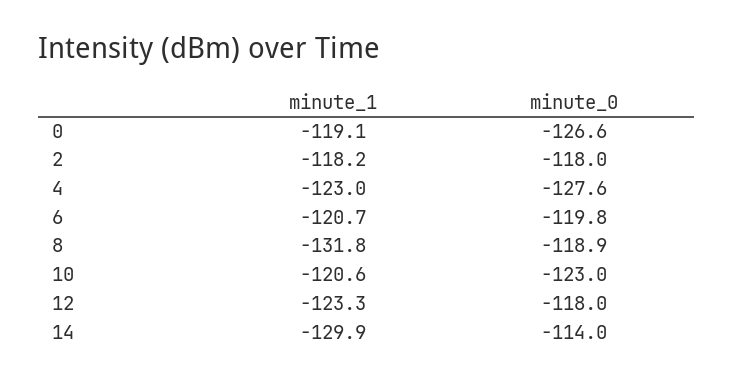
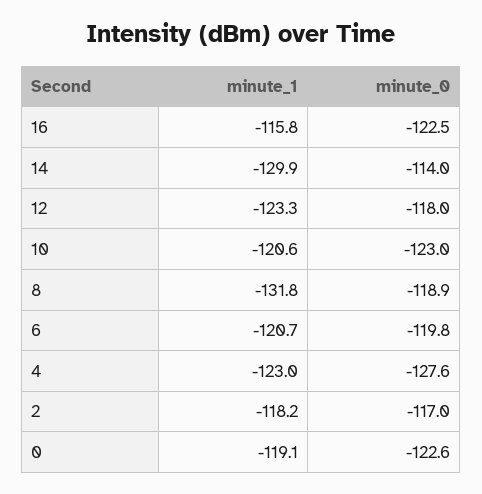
minute_0, 0: -126.6 -> -122.6
minute_0, 2: -118 -> -117
minute_1, 16: none -> -115.8
minute_0, 16: none -> -122.5

